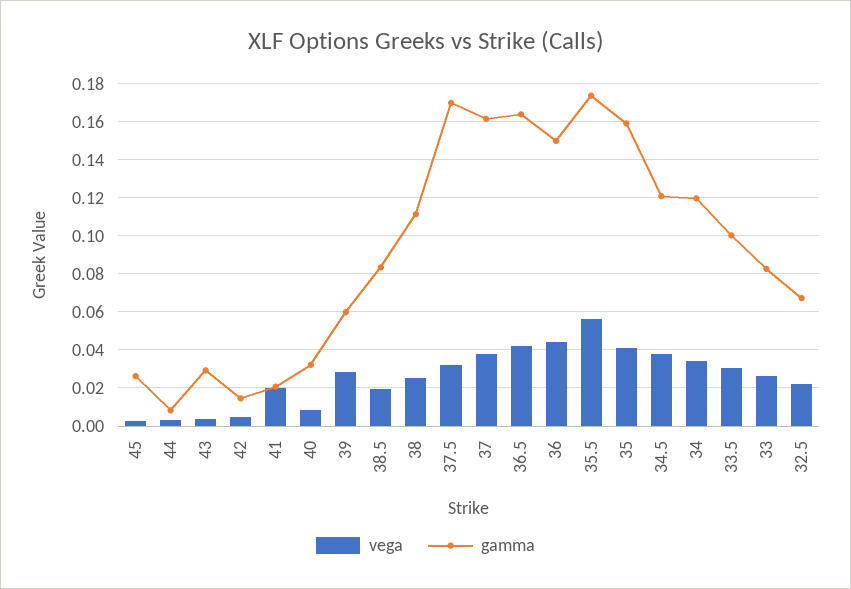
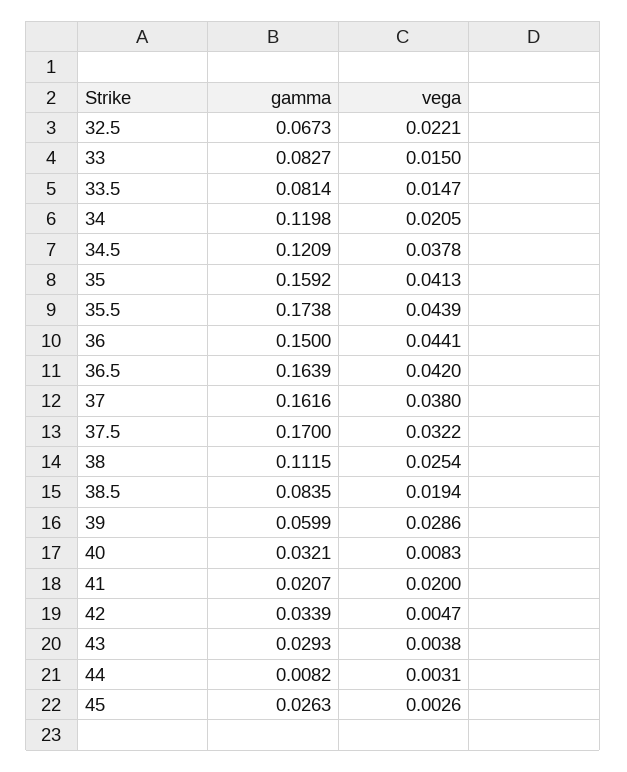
gamma, 42: 0.015 -> 0.0339
vega, 35.5: 0.055 -> 0.0439
vega, 34: 0.035 -> 0.0205
vega, 33.5: 0.03 -> 0.0147
gamma, 33.5: 0.1 -> 0.0814
vega, 33: 0.025 -> 0.015

